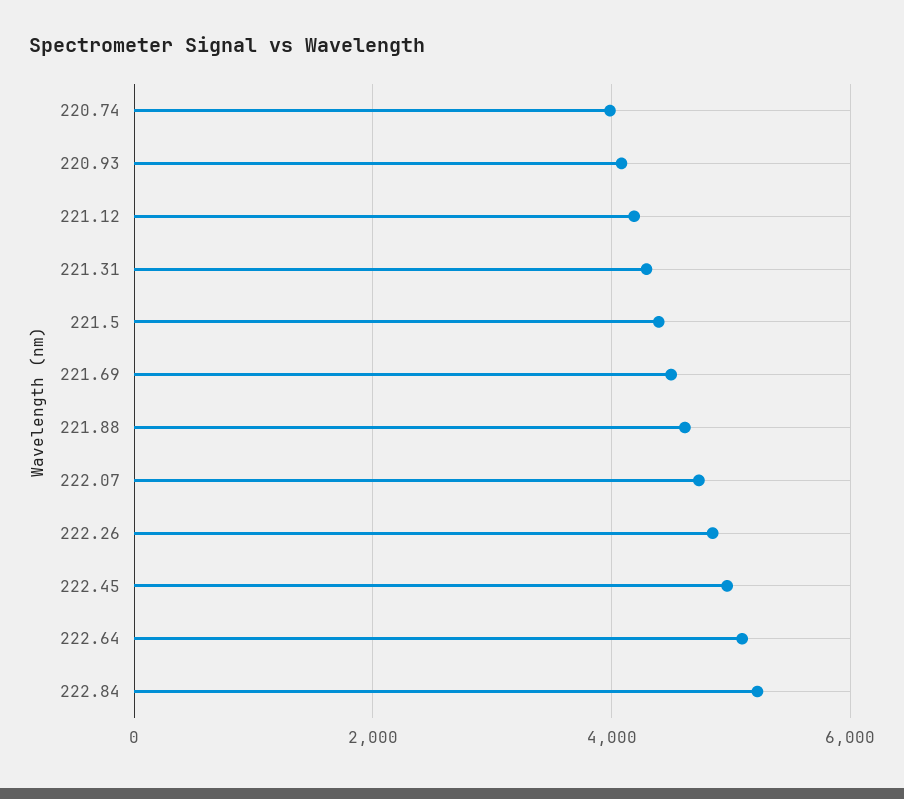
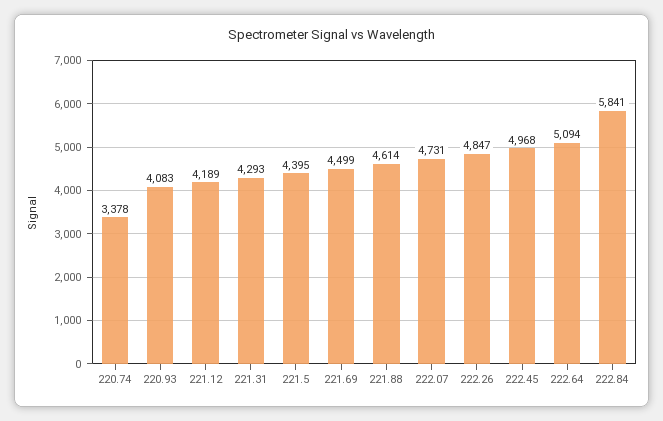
220.74: 4000 -> 3378
222.84: 5200 -> 5841

